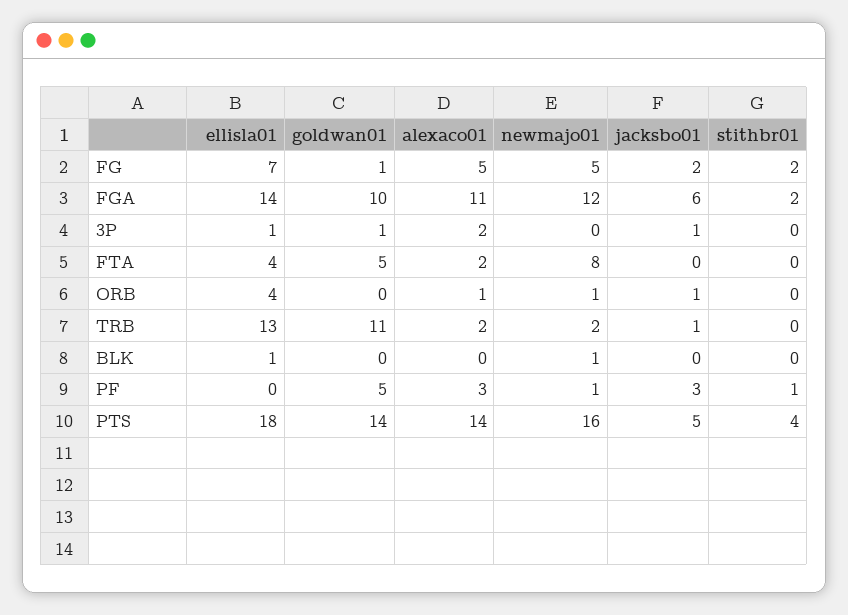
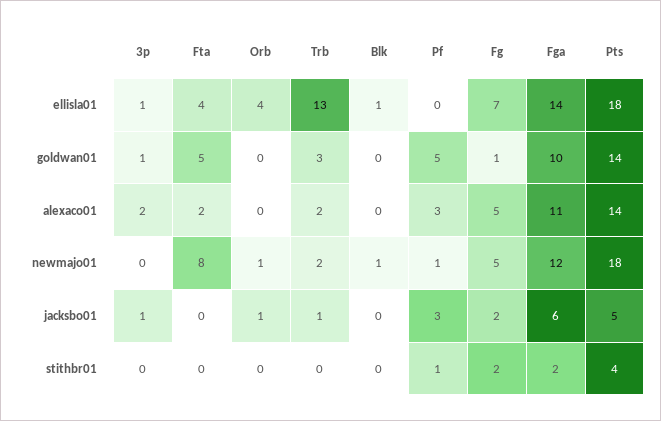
alexaco01, ORB: 1 -> 0
goldwan01, TRB: 11 -> 3
newmajo01, PTS: 16 -> 18

